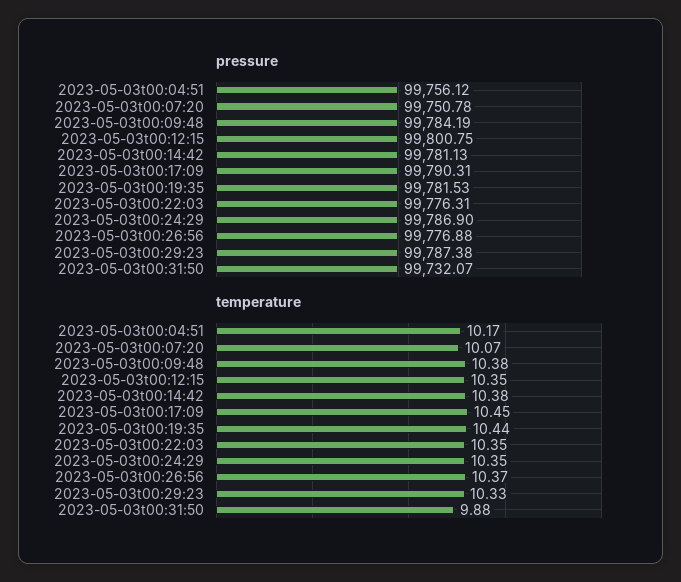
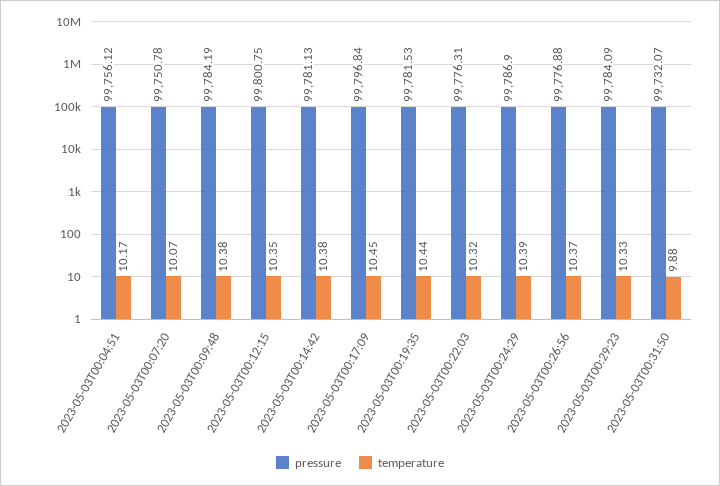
pressure, 2023-05-03t00:17:09: 99790.31 -> 99796.84
pressure, 2023-05-03t00:29:23: 99787.38 -> 99784.09
temperature, 2023-05-03t00:22:03: 10.35 -> 10.32
temperature, 2023-05-03t00:24:29: 10.35 -> 10.39

